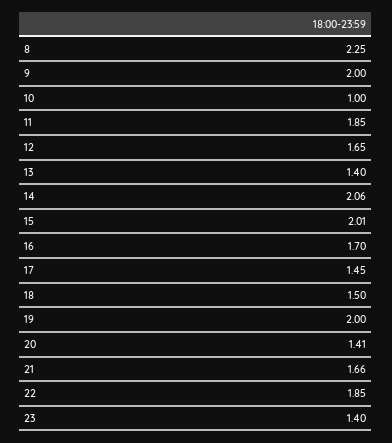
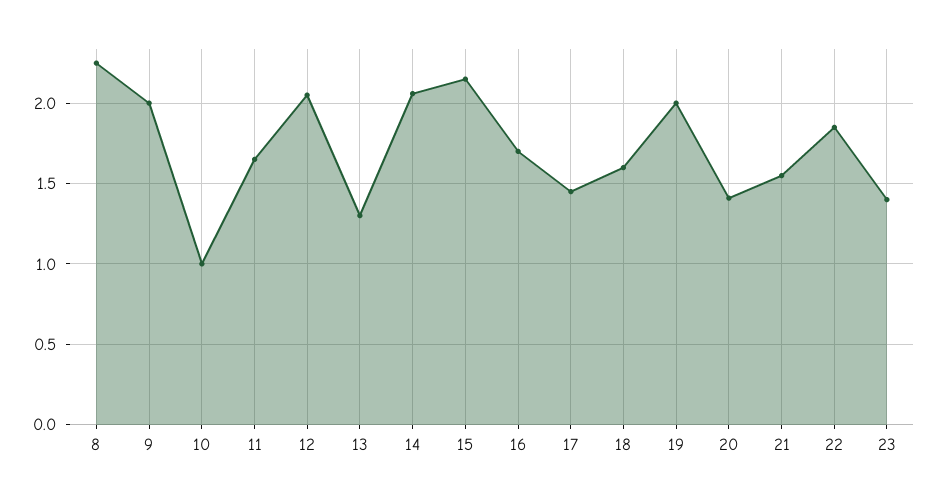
11: 1.85 -> 1.65
12: 1.65 -> 2.05
13: 1.4 -> 1.3
15: 2.01 -> 2.15
18: 1.5 -> 1.6
21: 1.66 -> 1.55

